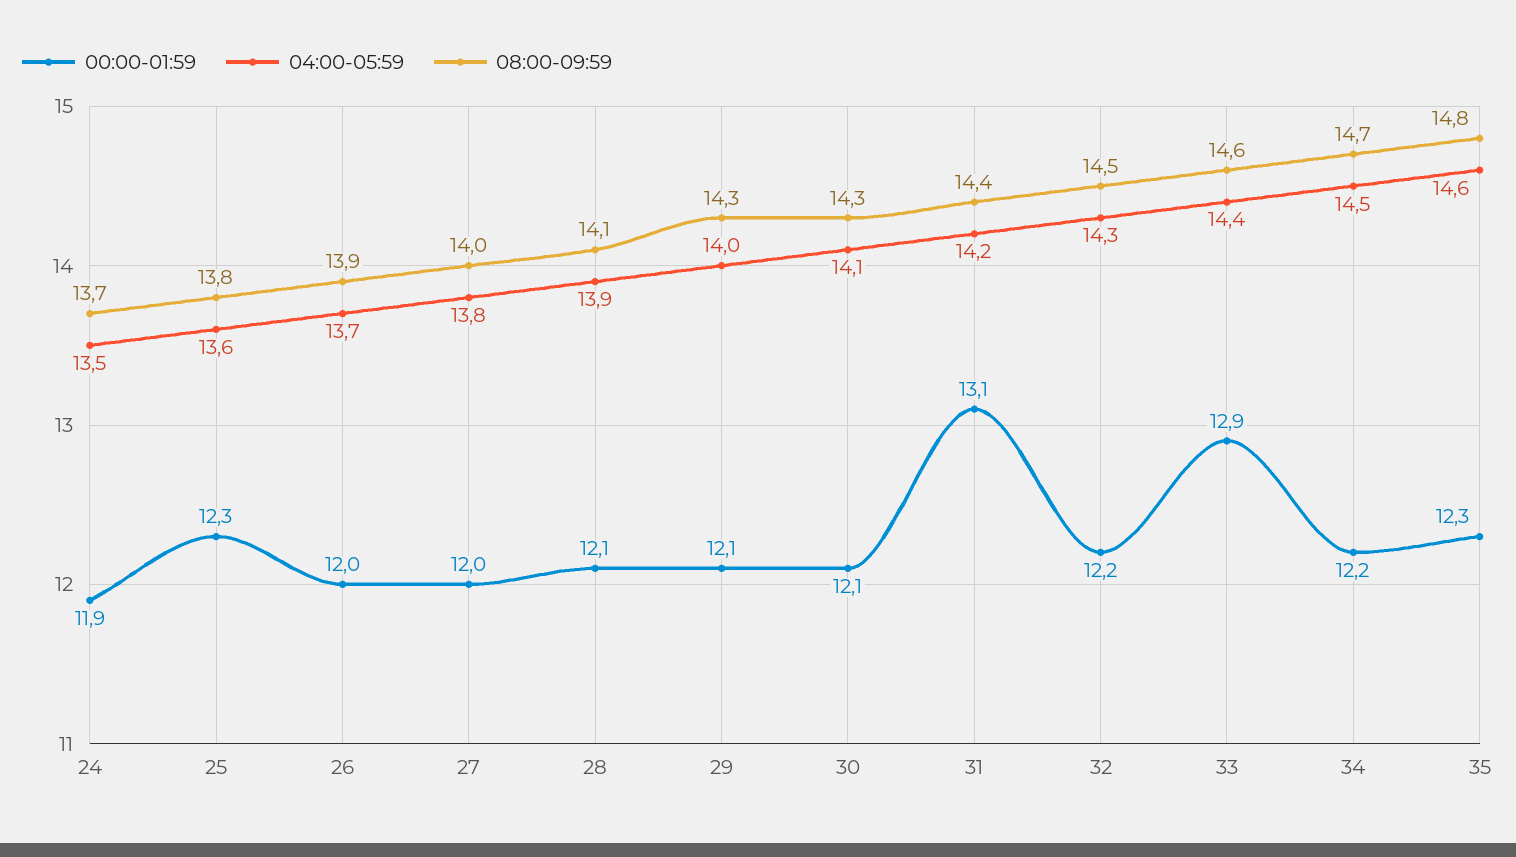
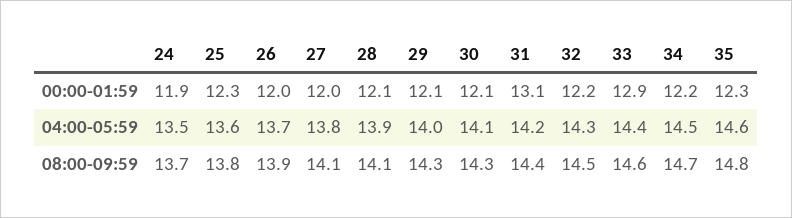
08:00-09:59, 27: 14 -> 14.1

